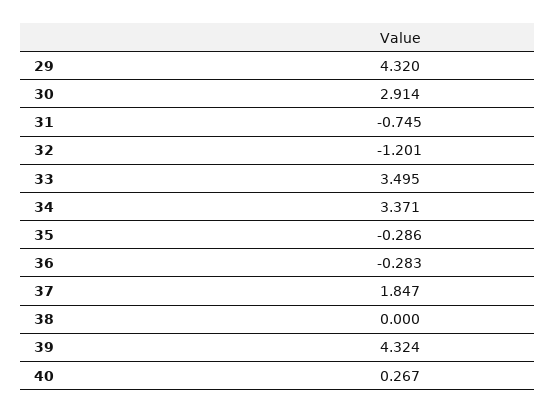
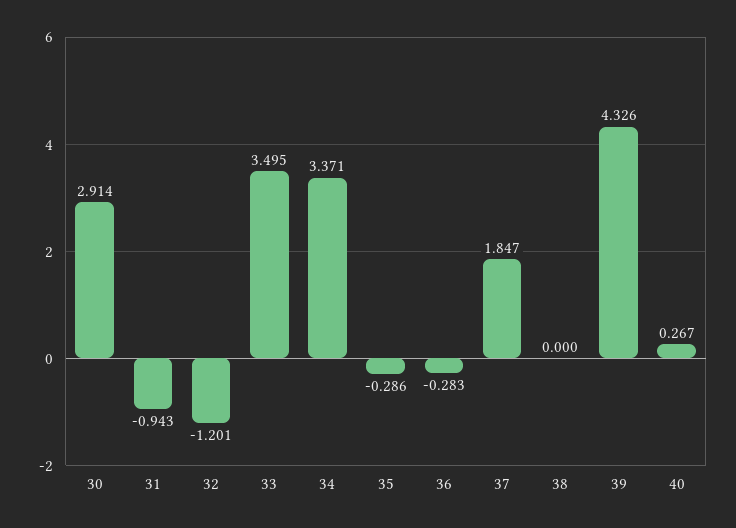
29: 4.32 -> none
31: -0.745 -> -0.943
39: 4.324 -> 4.326

